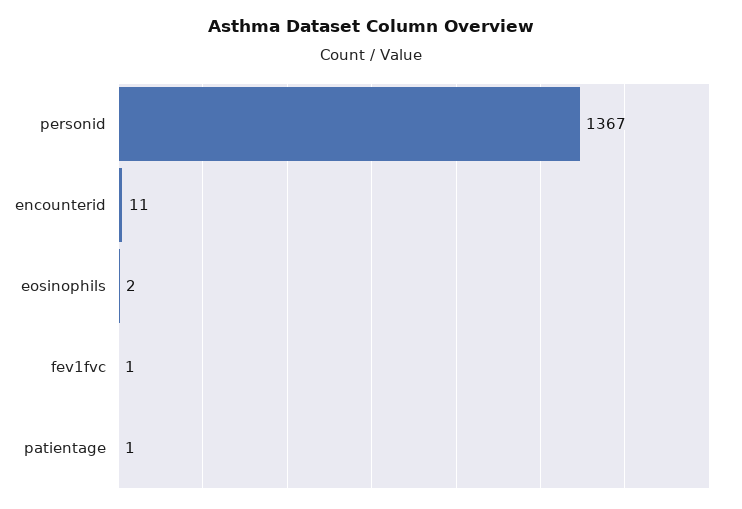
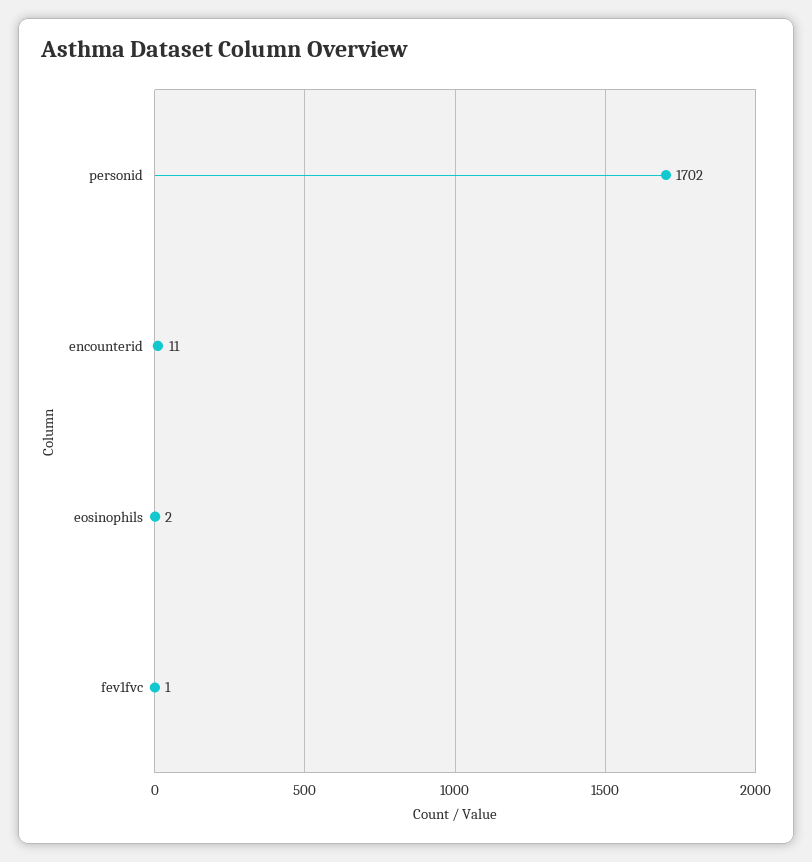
personid: 1367 -> 1702
patientage: 1 -> none

